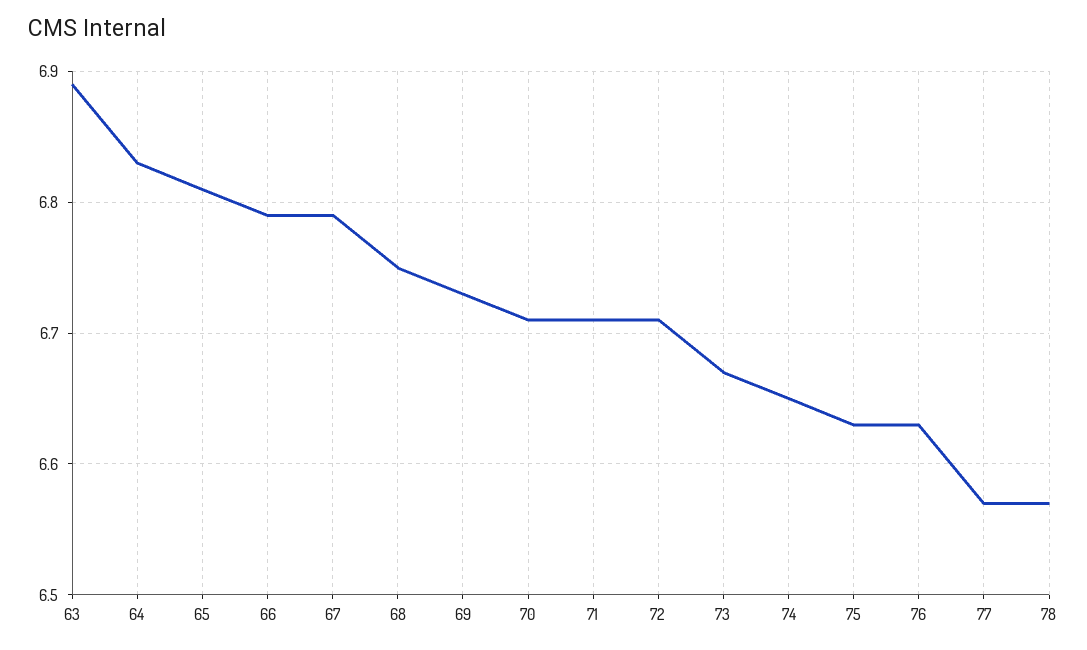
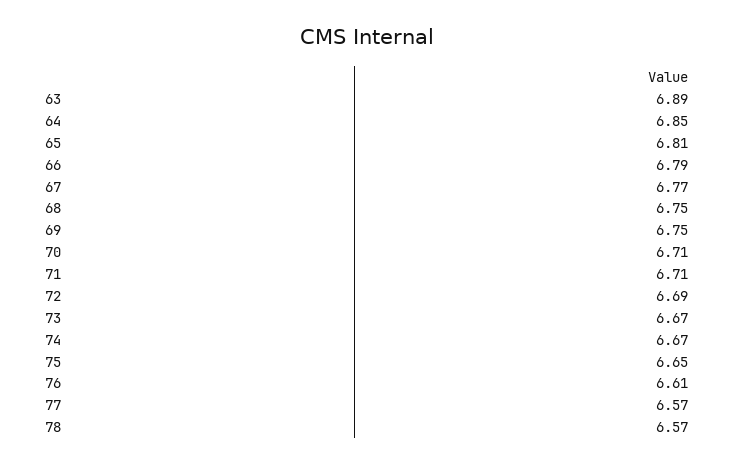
64: 6.83 -> 6.85
67: 6.79 -> 6.77
69: 6.73 -> 6.75
72: 6.71 -> 6.69
74: 6.65 -> 6.67
75: 6.63 -> 6.65
76: 6.63 -> 6.61

